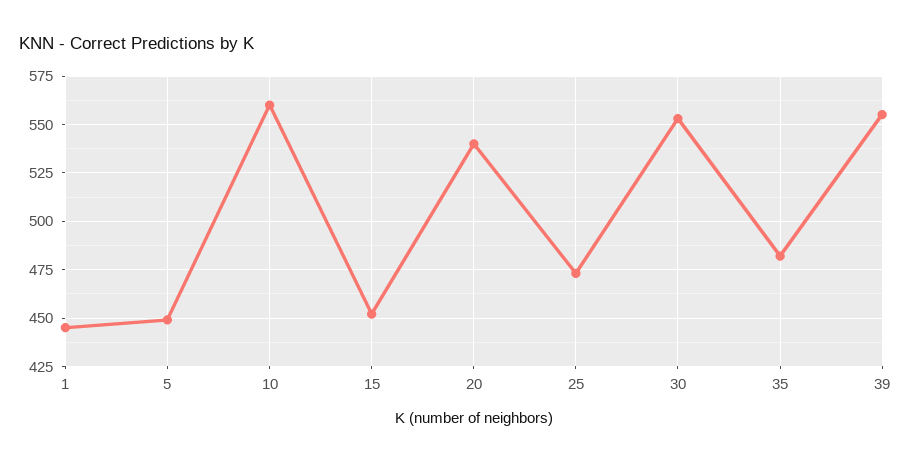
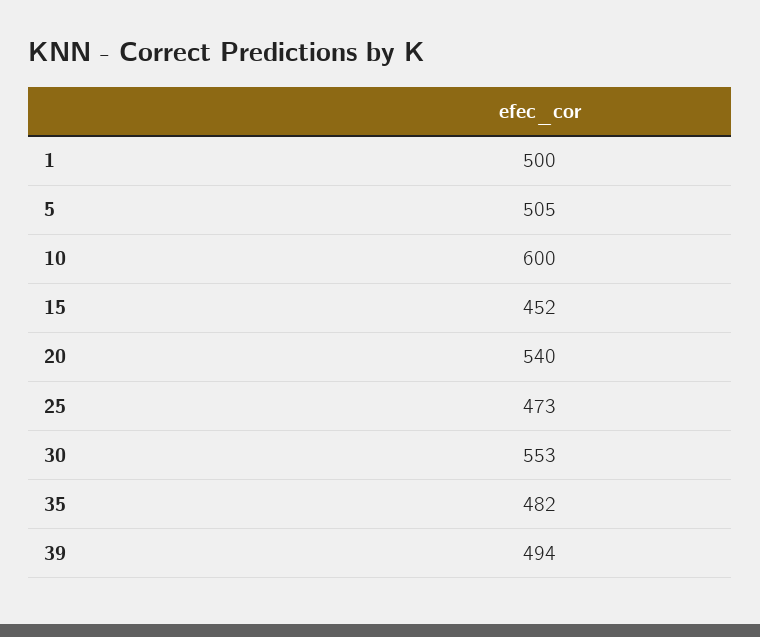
1: 445 -> 500
5: 450 -> 505
10: 560 -> 600
39: 555 -> 494

